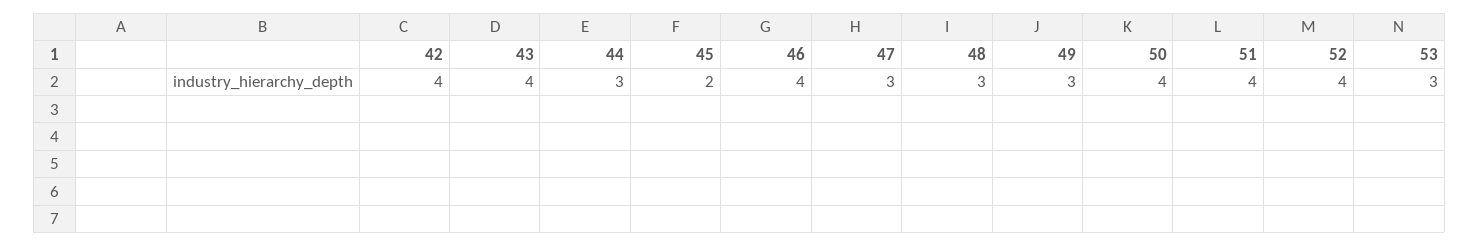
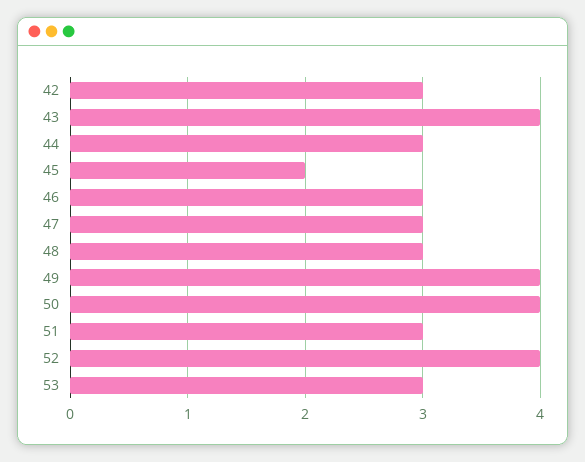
42: 4 -> 3
46: 4 -> 3
49: 3 -> 4
51: 4 -> 3

